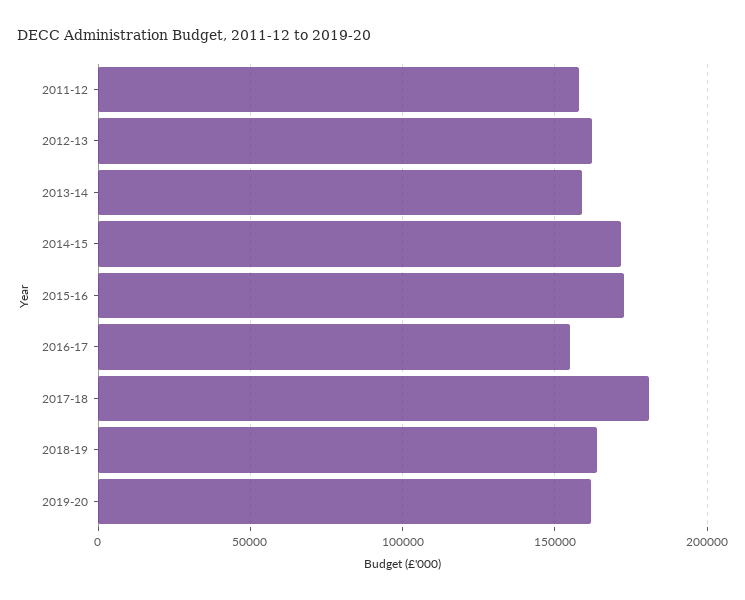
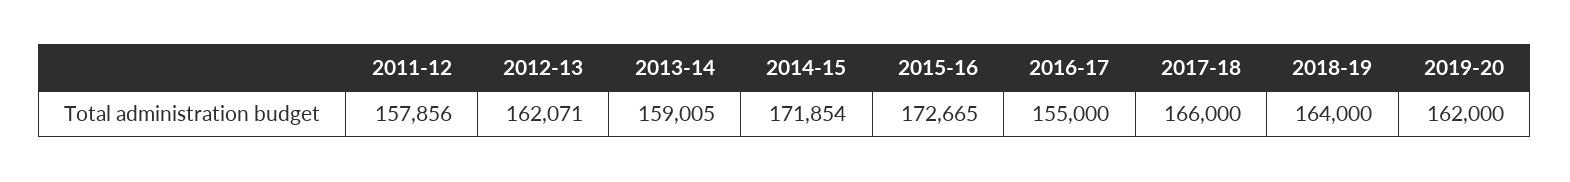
2017-18: 180000 -> 166000

